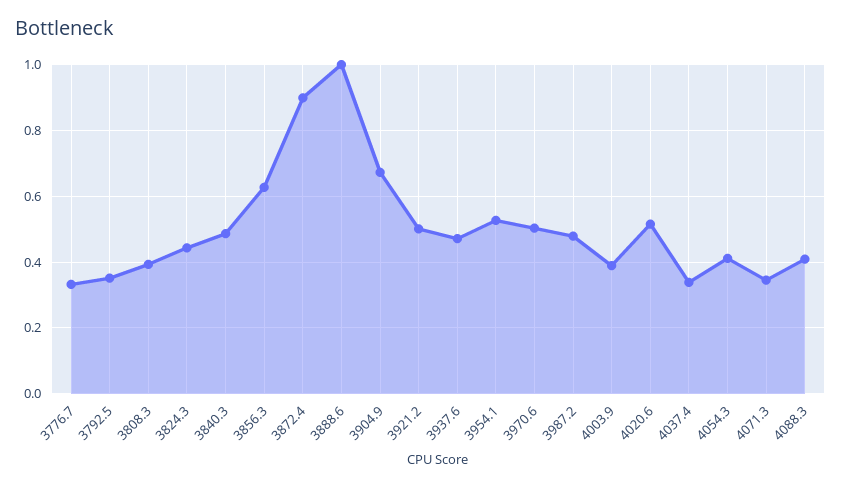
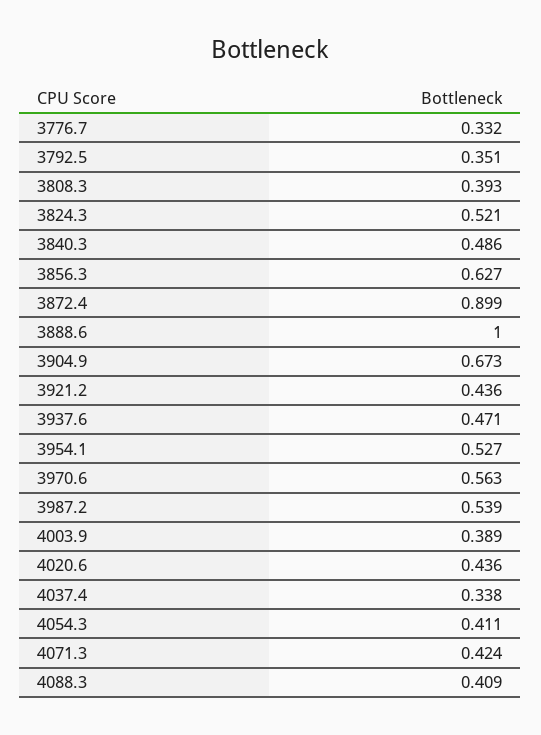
3824.3: 0.44 -> 0.521
3921.2: 0.5 -> 0.436
3970.6: 0.5 -> 0.563
3987.2: 0.48 -> 0.539
4020.6: 0.52 -> 0.436
4071.3: 0.34 -> 0.424

